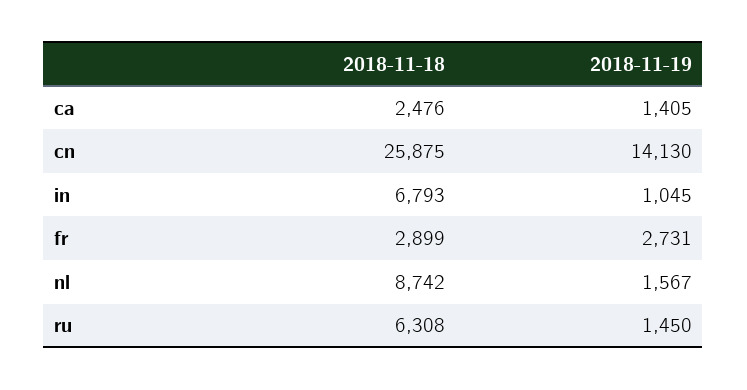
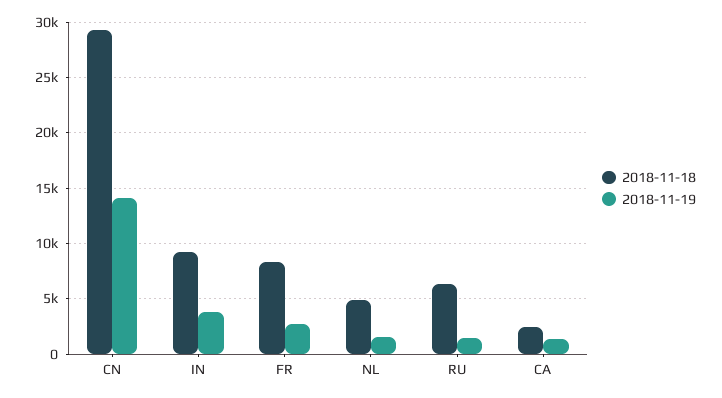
2018-11-18, cn: 25875 -> 29000
2018-11-18, in: 6793 -> 9000
2018-11-19, in: 1045 -> 4000
2018-11-18, fr: 2899 -> 8000
2018-11-18, nl: 8742 -> 5000

